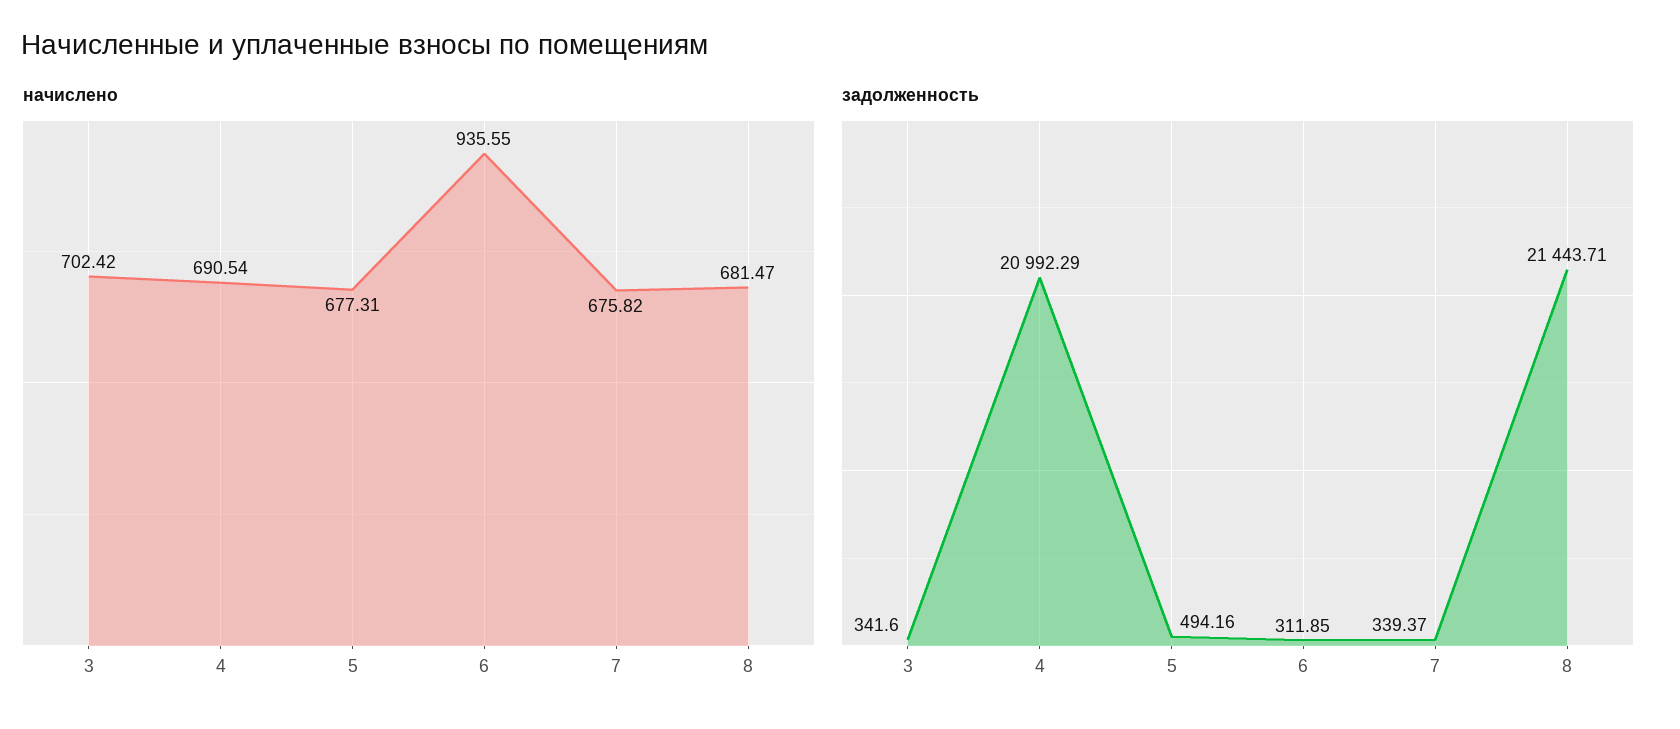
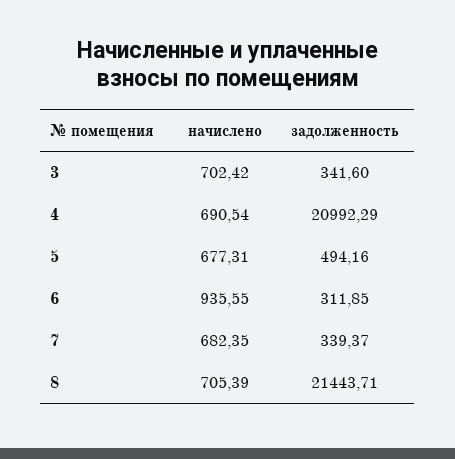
начислено, 7: 675.82 -> 682.35
начислено, 8: 681.47 -> 705.39

